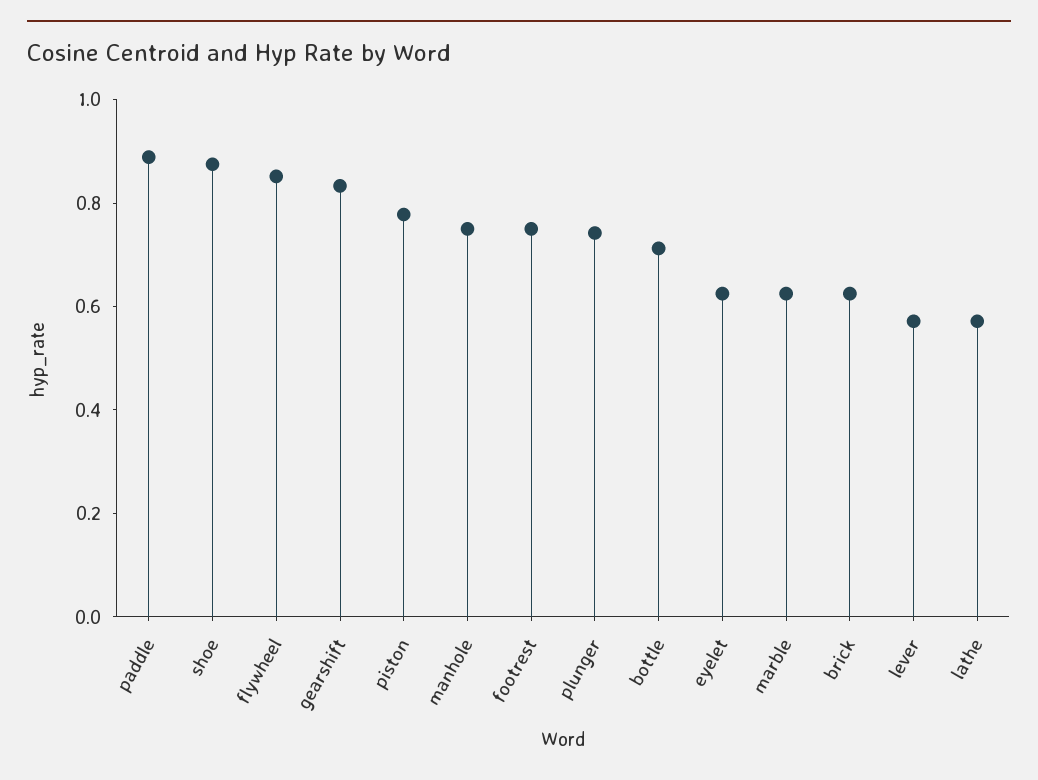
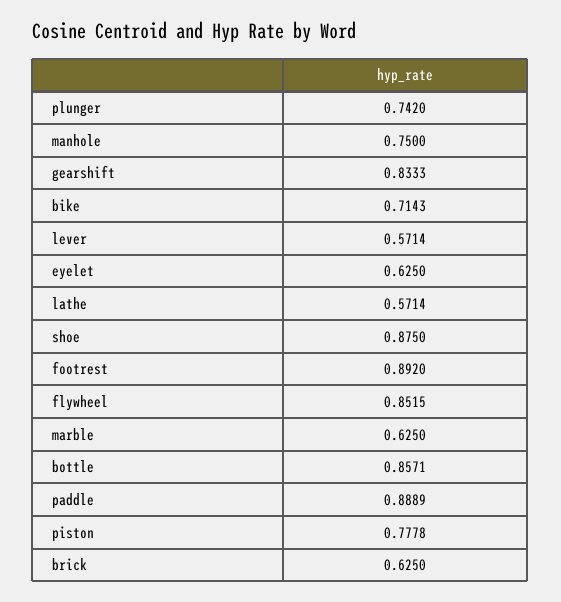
footrest: 0.75 -> 0.892
bottle: 0.7 -> 0.8571
bike: none -> 0.7143

